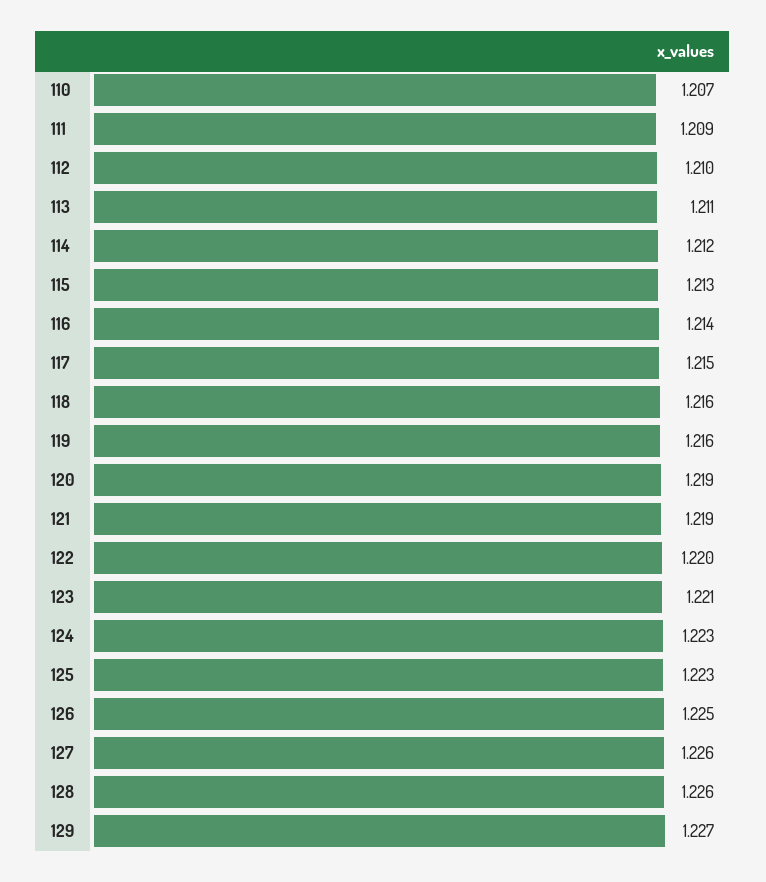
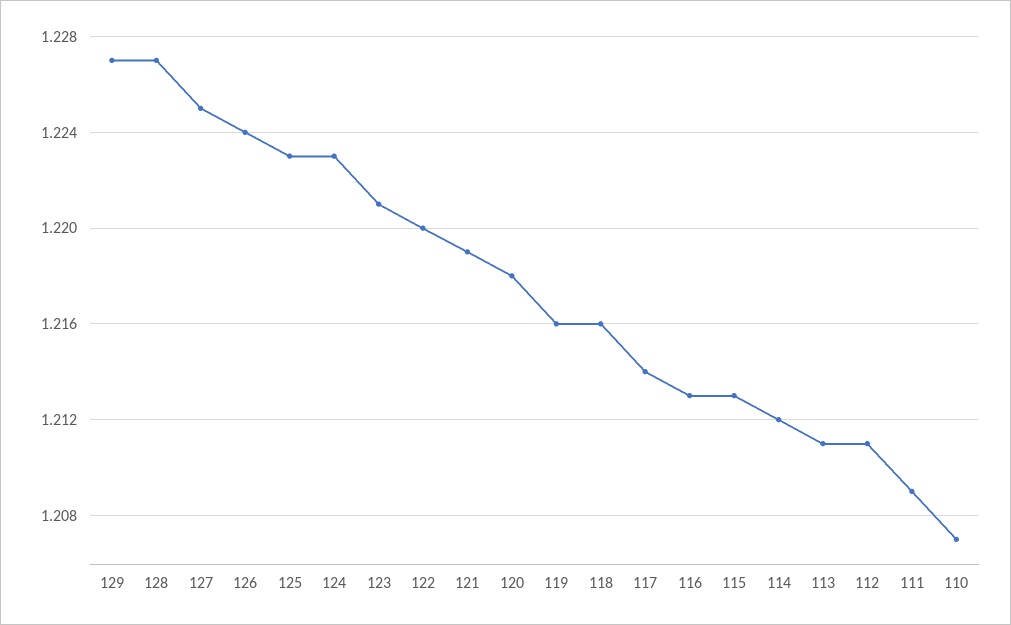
112: 1.21 -> 1.211
116: 1.214 -> 1.213
117: 1.215 -> 1.214
120: 1.219 -> 1.218
126: 1.225 -> 1.224
127: 1.226 -> 1.225
128: 1.226 -> 1.227

